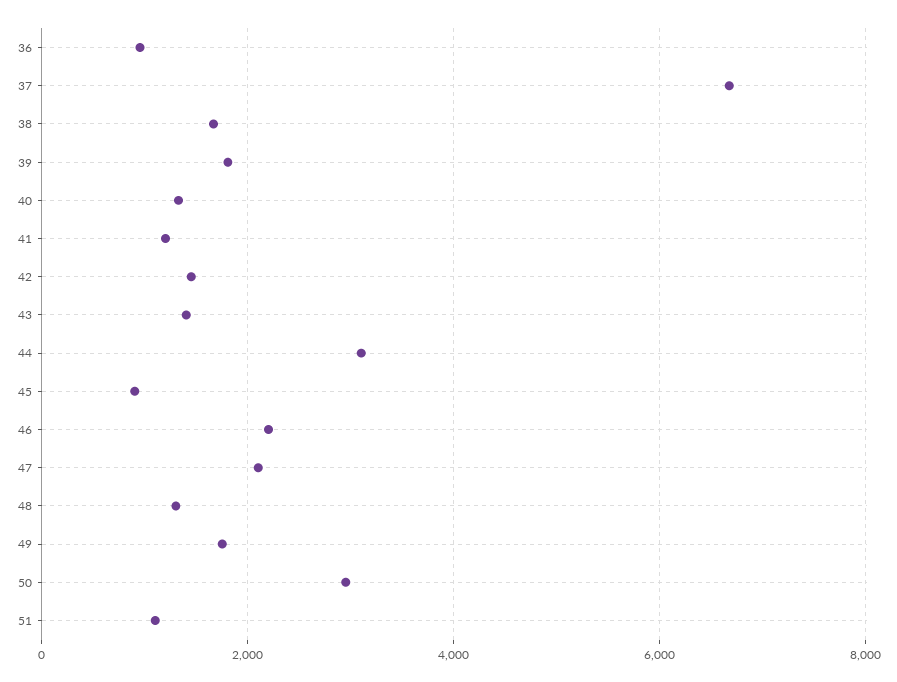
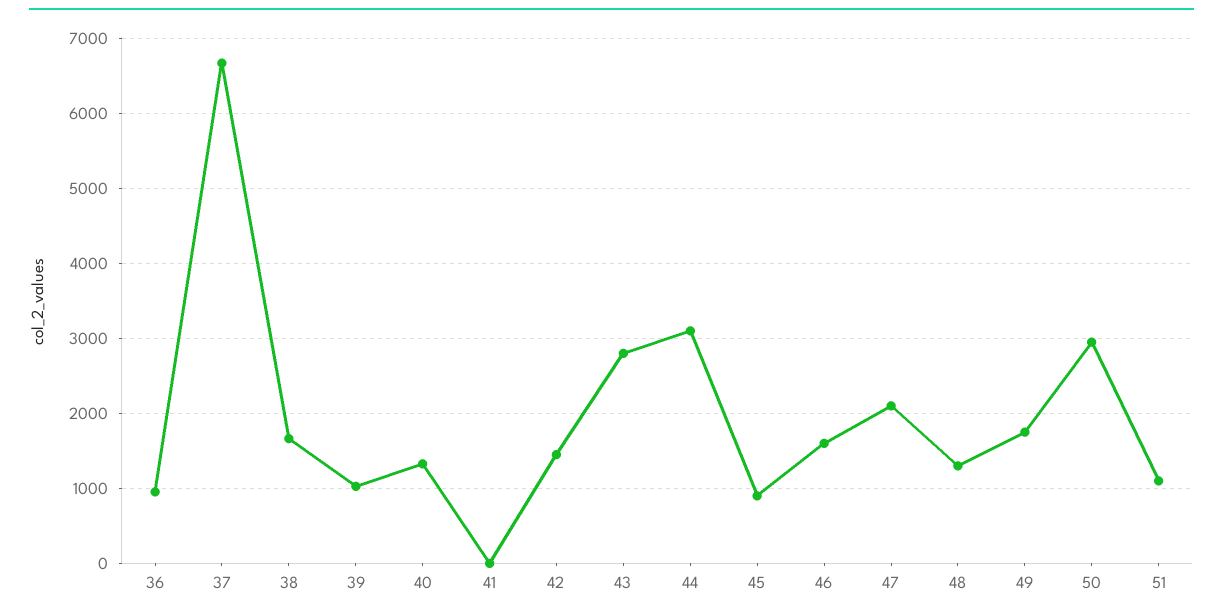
39: 1800 -> 1000
41: 1200 -> 0
43: 1400 -> 2800
46: 2200 -> 1600

